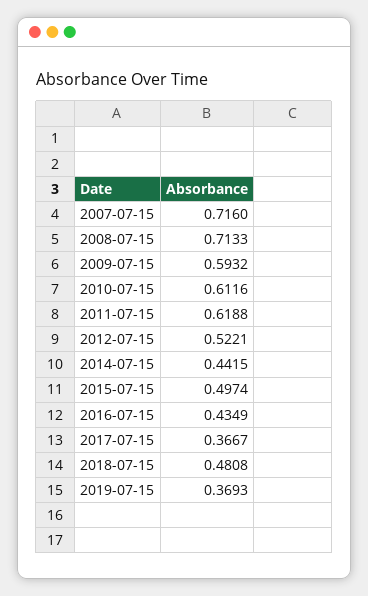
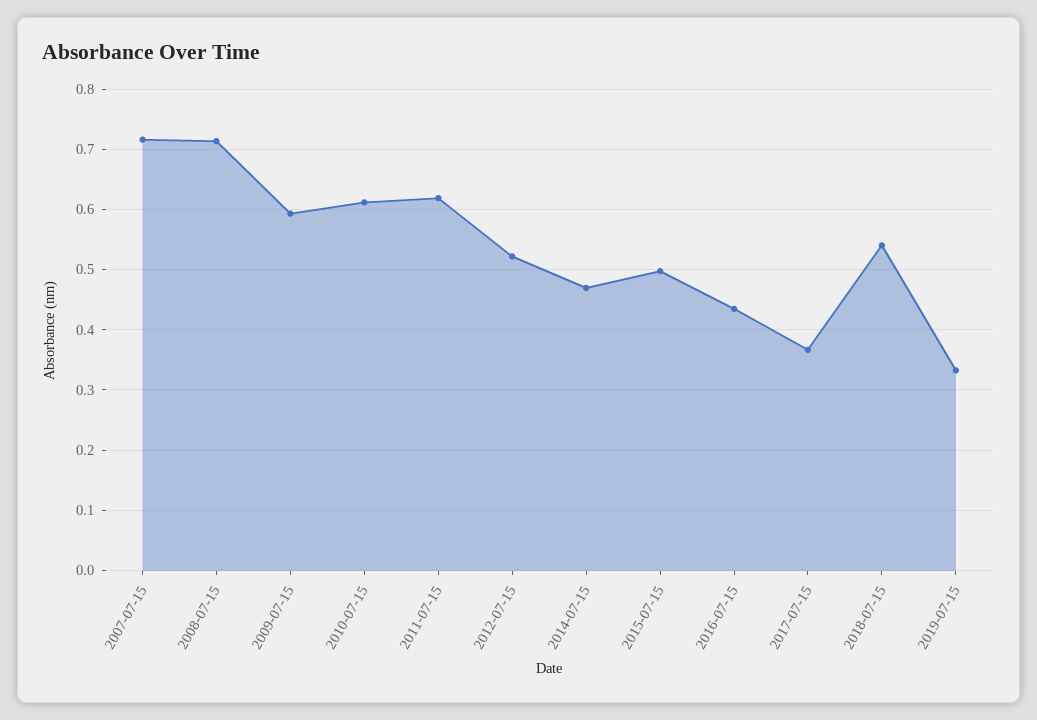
2014-07-15: 0.4415 -> 0.47
2018-07-15: 0.4808 -> 0.54
2019-07-15: 0.3693 -> 0.33

